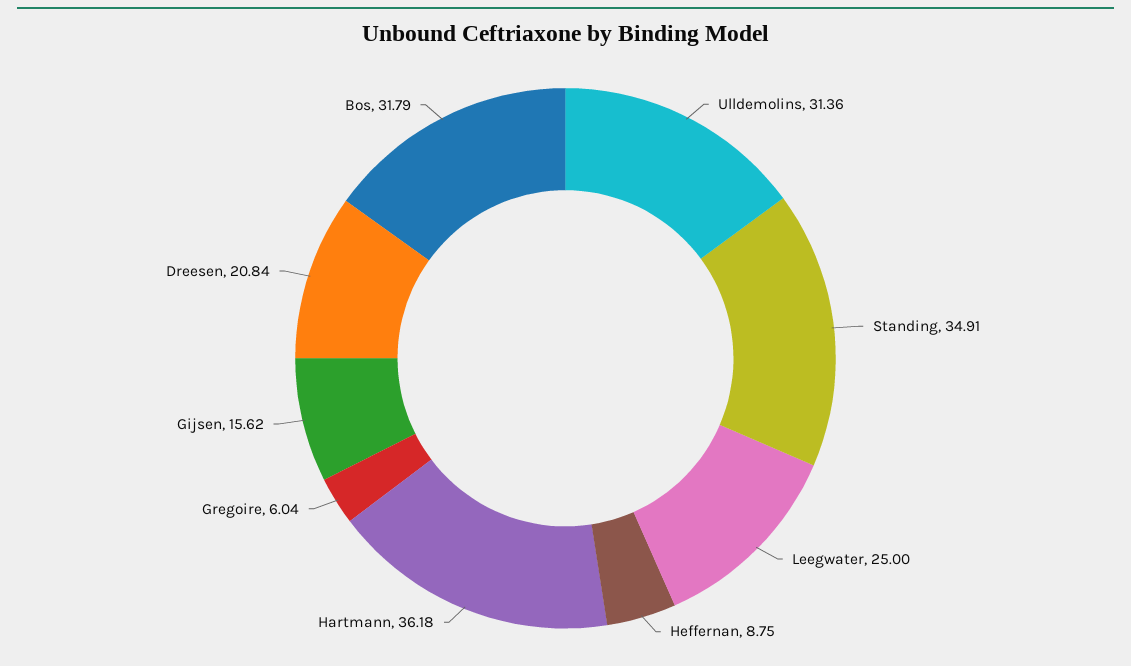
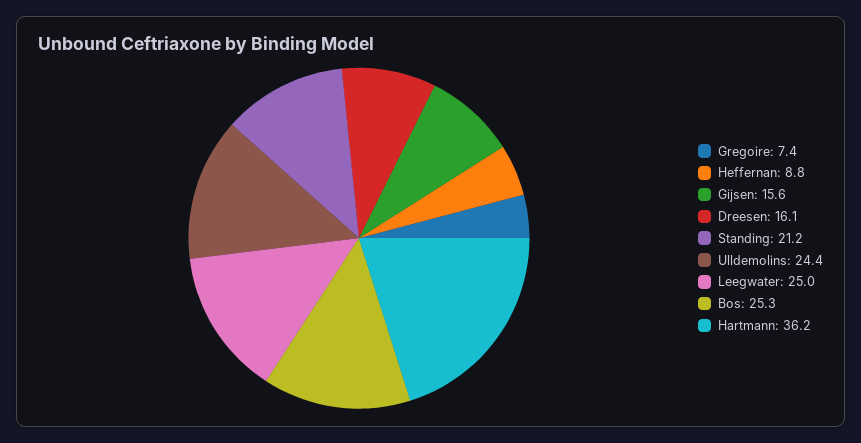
Ulldemolins: 31.36 -> 24.4
Standing: 34.91 -> 21.2
Gregoire: 6.04 -> 7.4
Dreesen: 20.84 -> 16.1
Bos: 31.79 -> 25.3

